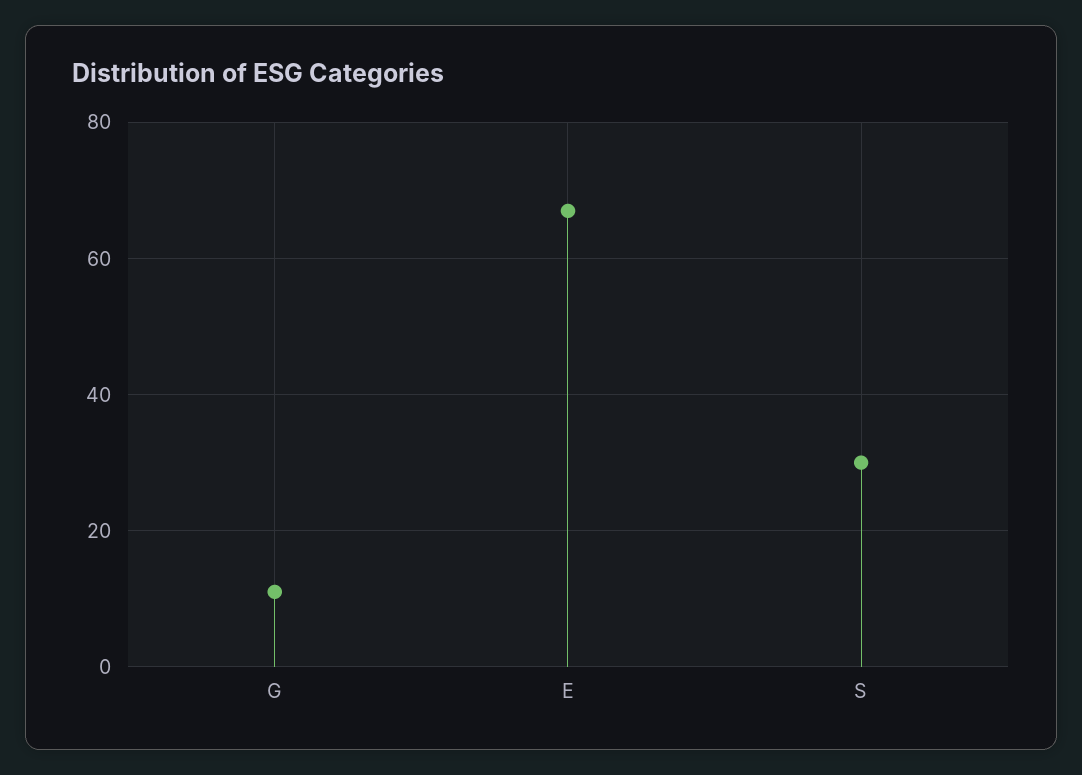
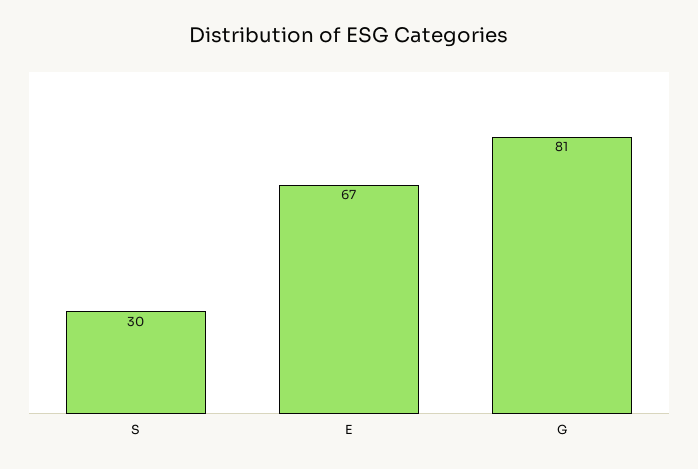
G: 10 -> 81

